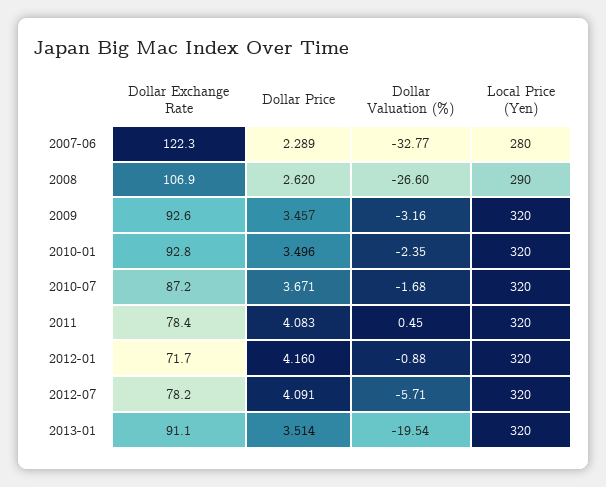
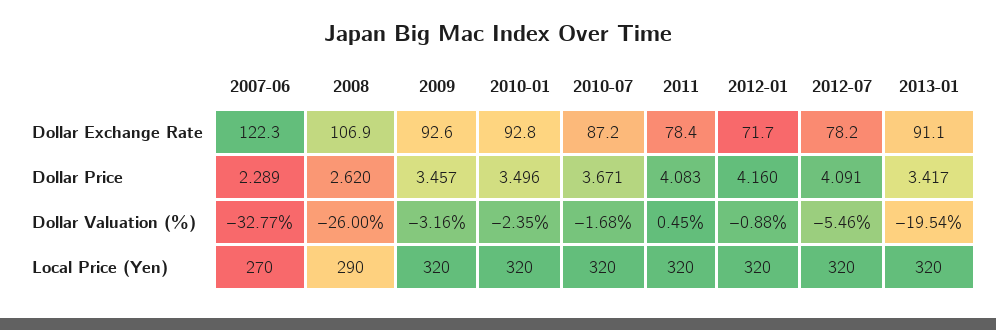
Local Price (Yen), 2007-06: 280 -> 270
Dollar Valuation (%), 2008: -26.6 -> -26
Dollar Valuation (%), 2012-07: -5.71 -> -5.46
Dollar Price, 2013-01: 3.514 -> 3.417

